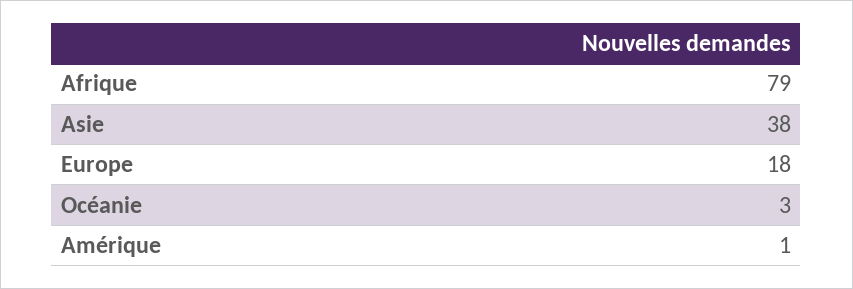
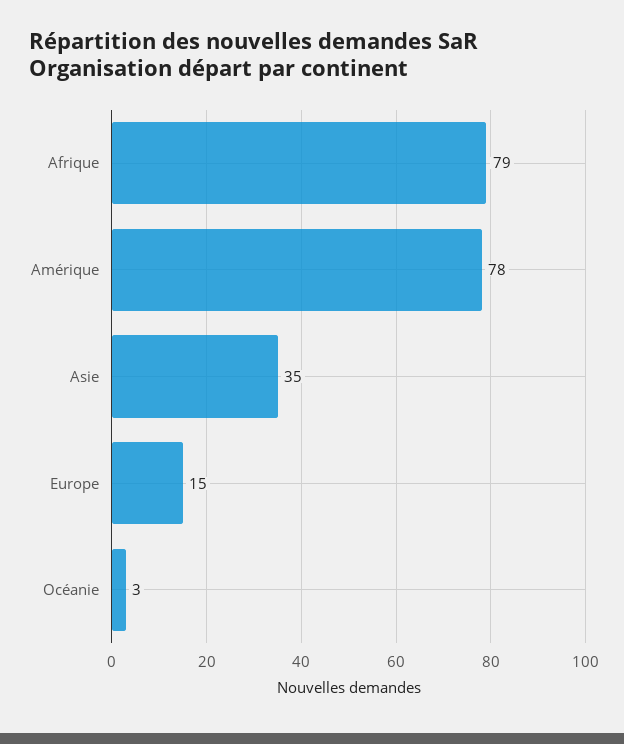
Asie: 38 -> 35
Europe: 18 -> 15
Amérique: 1 -> 78

